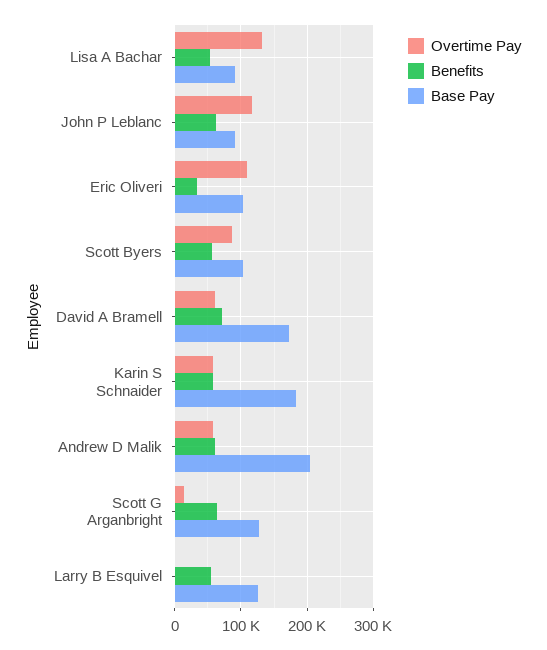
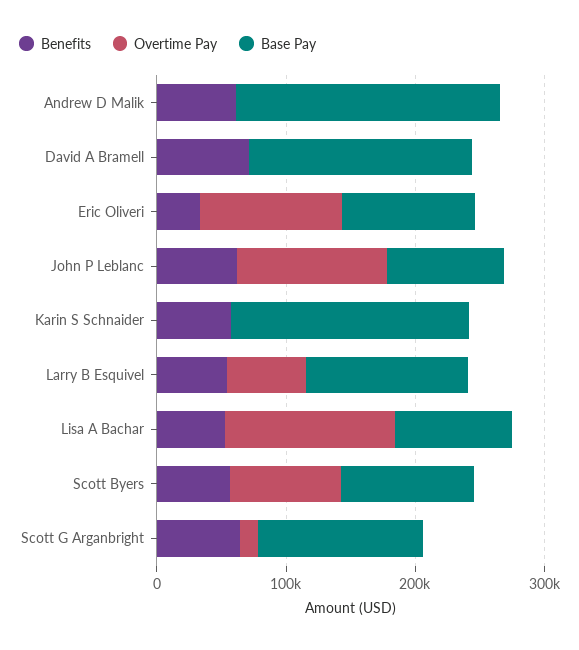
Overtime Pay, David A Bramell: 60000 -> 0
Overtime Pay, Karin S Schnaider: 60000 -> 0
Overtime Pay, Andrew D Malik: 60000 -> 0
Overtime Pay, Larry B Esquivel: 0 -> 60000

